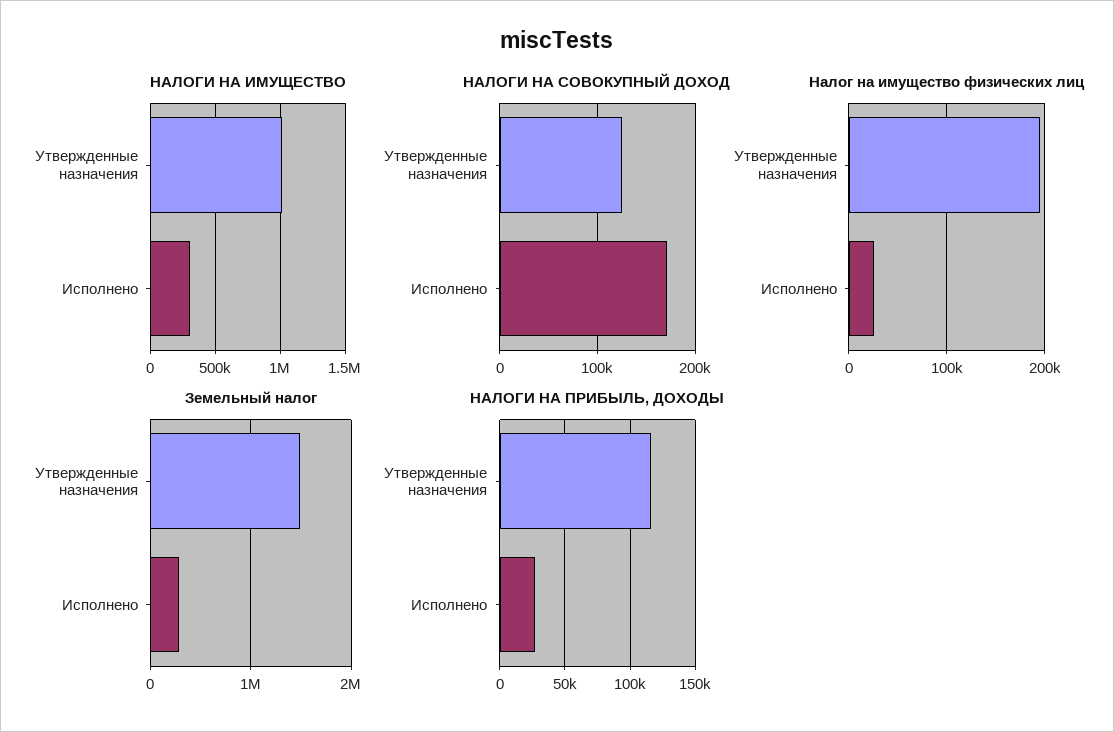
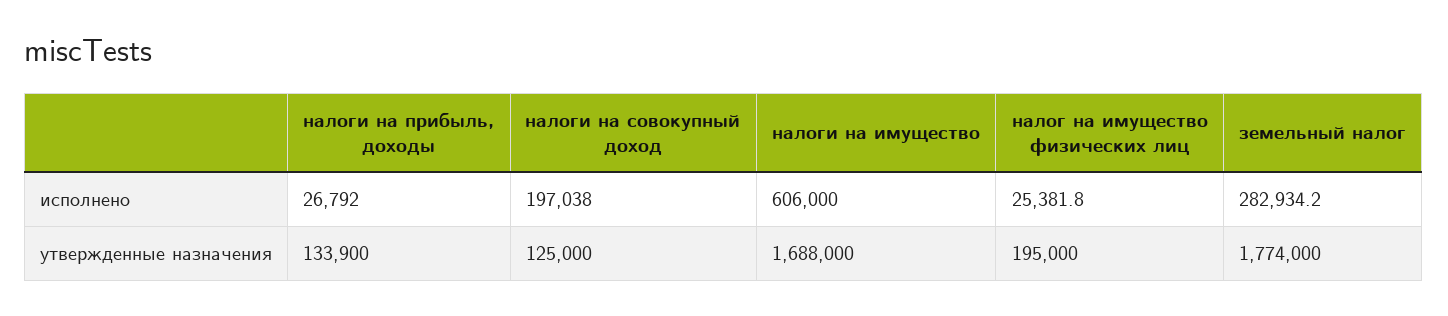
НАЛОГИ НА ИМУЩЕСТВО, Утвержденные назначения: 1000000 -> 1688000
НАЛОГИ НА ИМУЩЕСТВО, Исполнено: 300000 -> 606000
НАЛОГИ НА СОВОКУПНЫЙ ДОХОД, Исполнено: 170000 -> 197038
Земельный налог, Утвержденные назначения: 1500000 -> 1774000
НАЛОГИ НА ПРИБЫЛЬ, ДОХОДЫ, Утвержденные назначения: 115000 -> 133900

